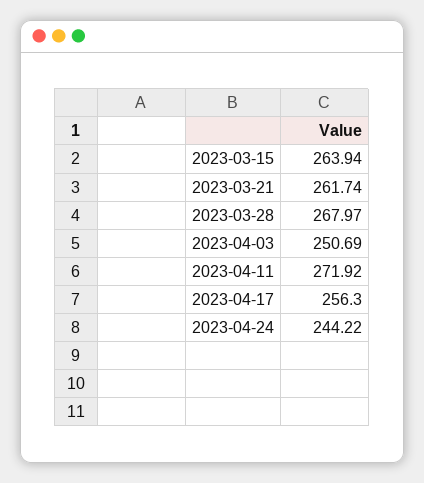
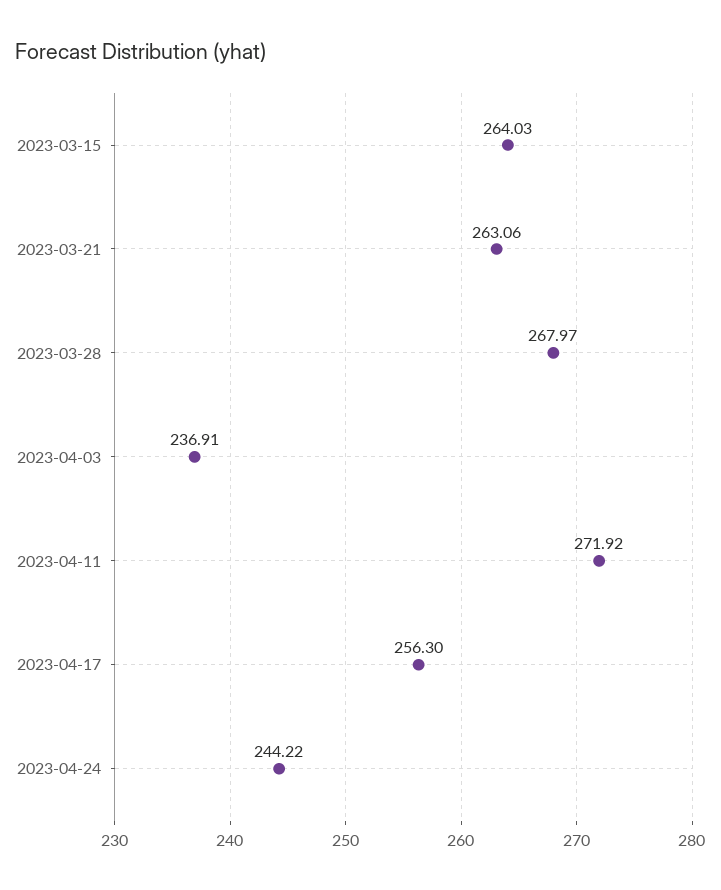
2023-03-15: 263.94 -> 264.03
2023-03-21: 261.74 -> 263.06
2023-04-03: 250.69 -> 236.91

